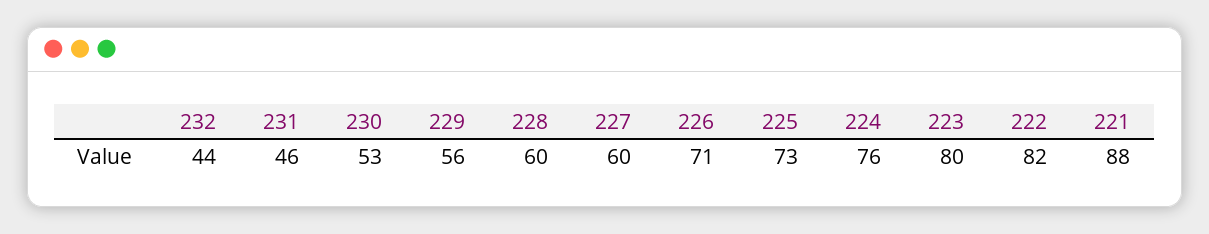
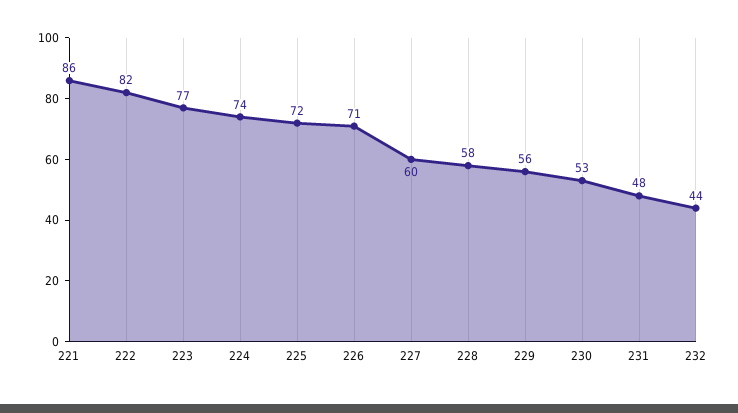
231: 46 -> 48
228: 60 -> 58
225: 73 -> 72
224: 76 -> 74
223: 80 -> 77
221: 88 -> 86

